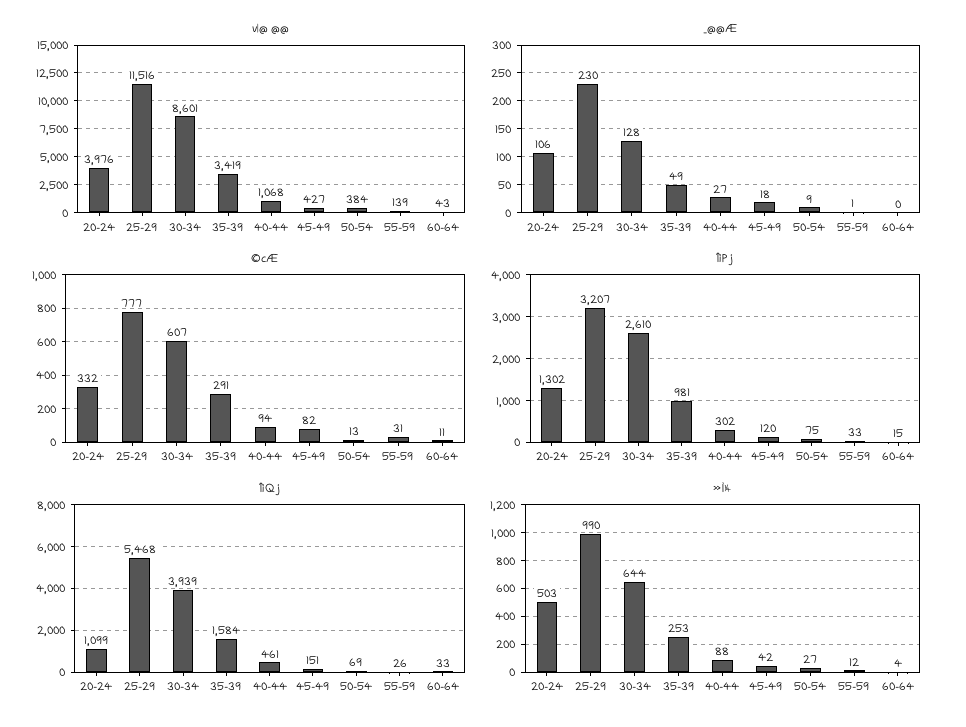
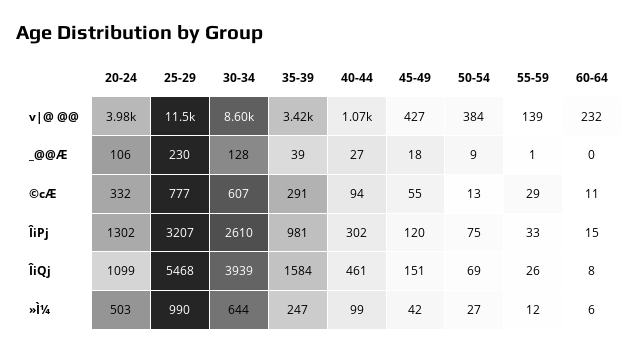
v|@ @@, 60-64: 43 -> 232
_@@Æ, 35-39: 49 -> 39
©cÆ, 45-49: 82 -> 55
©cÆ, 55-59: 31 -> 29
ÎiQj, 60-64: 33 -> 8
»Ì¼, 35-39: 253 -> 247
»Ì¼, 40-44: 88 -> 99
»Ì¼, 60-64: 4 -> 6

